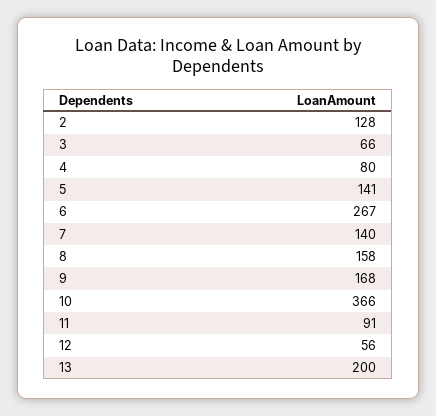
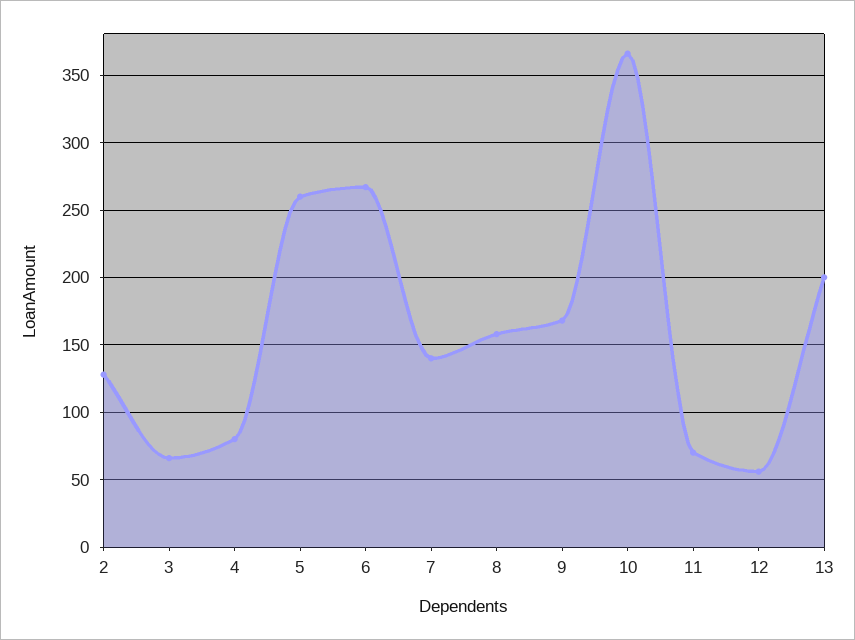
5: 141 -> 260
11: 91 -> 70

